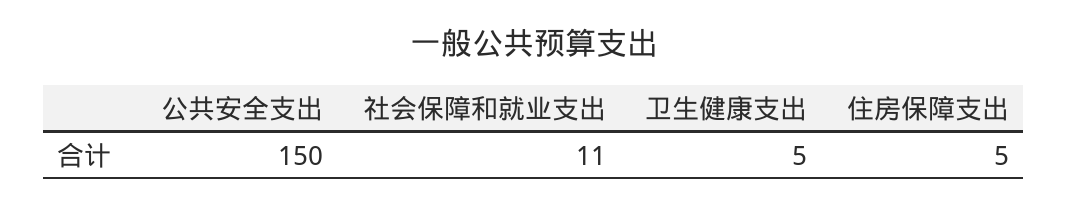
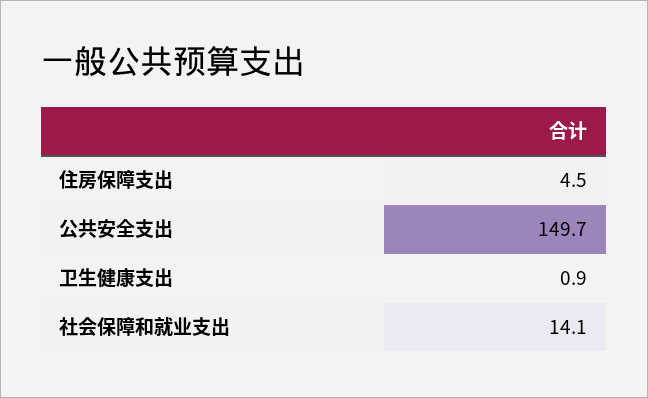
社会保障和就业支出: 11 -> 14.1
卫生健康支出: 5 -> 0.9

